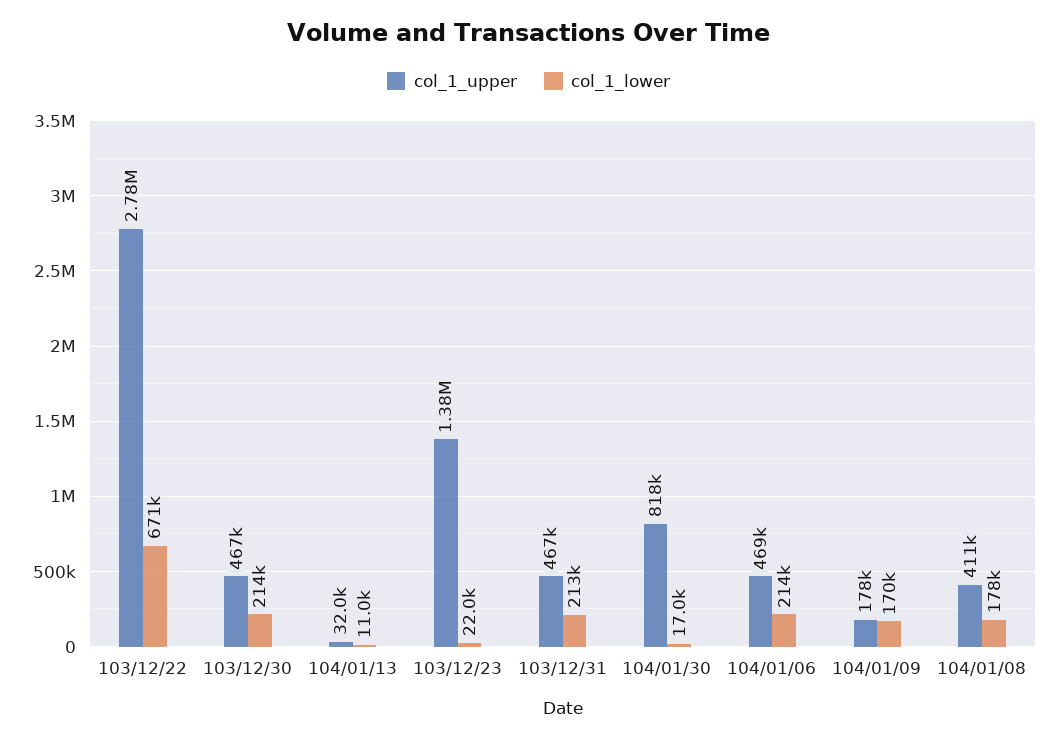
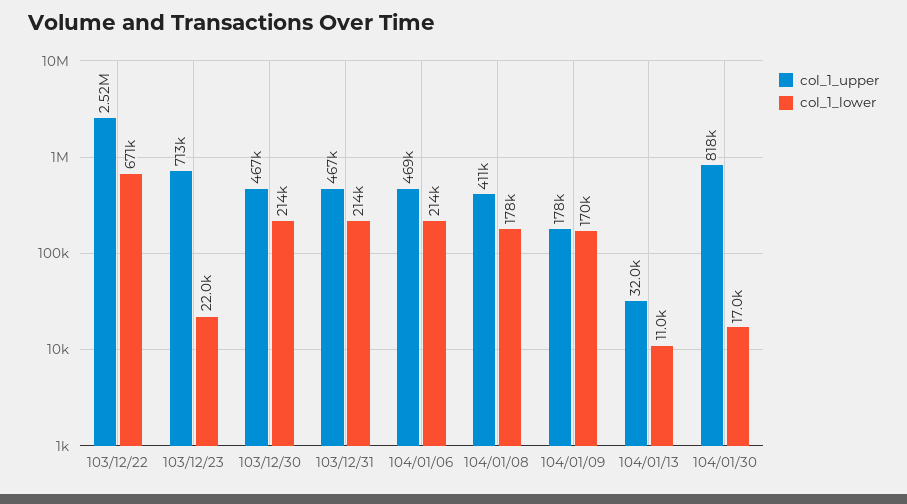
col_1_upper, 103/12/22: 2780000 -> 2520000
col_1_upper, 103/12/23: 1380000 -> 713000
col_1_lower, 103/12/31: 213000 -> 214000

